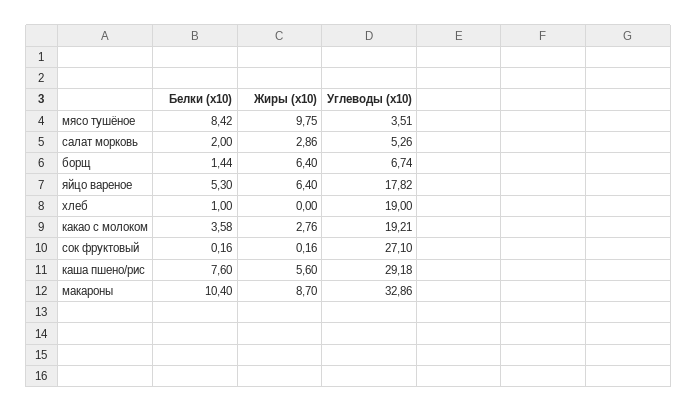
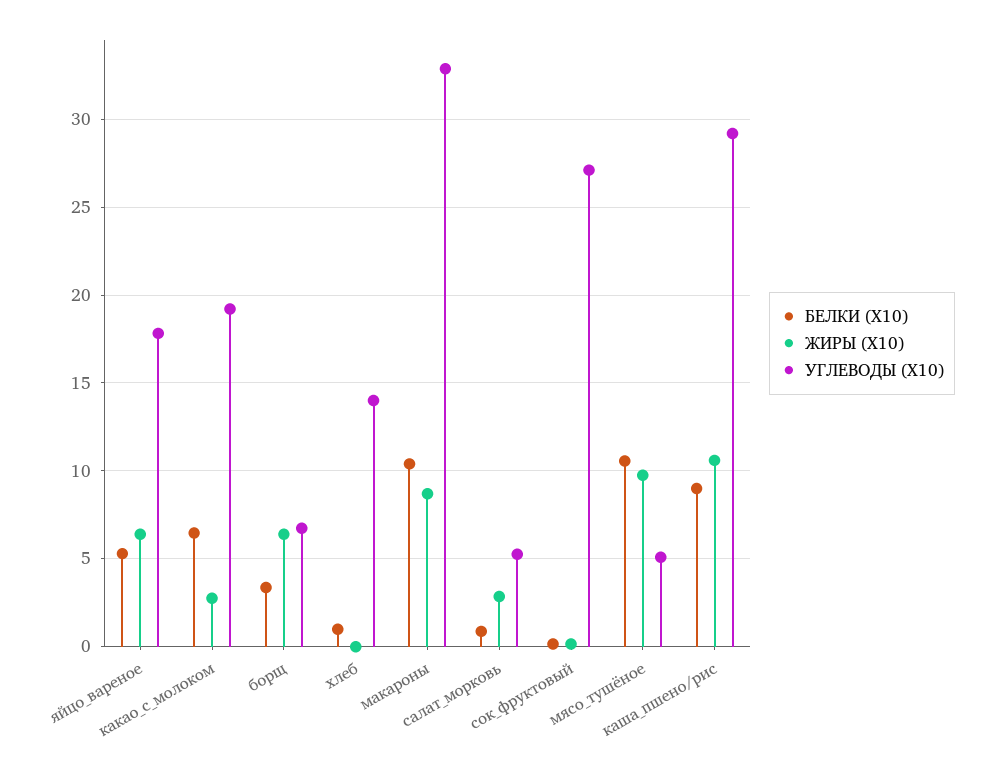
Белки (x10), мясо тушёное: 8.42 -> 10.5
Углеводы (x10), мясо тушёное: 3.51 -> 5
Белки (x10), салат морковь: 2 -> 1
Белки (x10), борщ: 1.44 -> 3.5
Углеводы (x10), хлеб: 19 -> 14
Белки (x10), какао с молоком: 3.58 -> 6.5
Белки (x10), каша пшено/рис: 7.6 -> 9
Жиры (x10), каша пшено/рис: 5.6 -> 10.5

